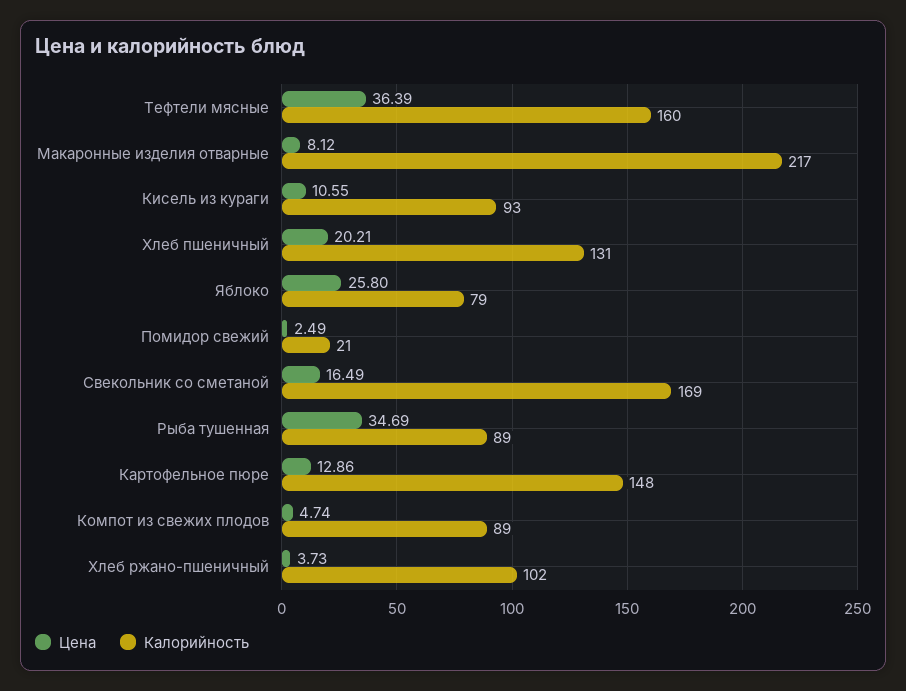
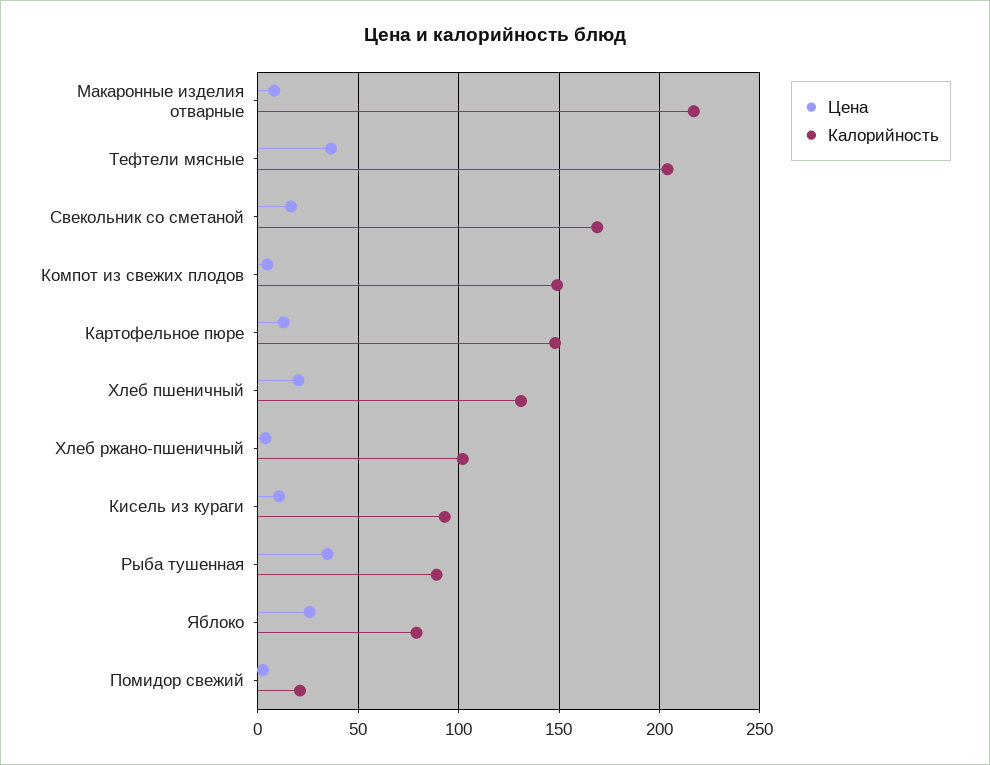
Калорийность, Тефтели мясные: 160 -> 205
Калорийность, Компот из свежих плодов: 89 -> 150

